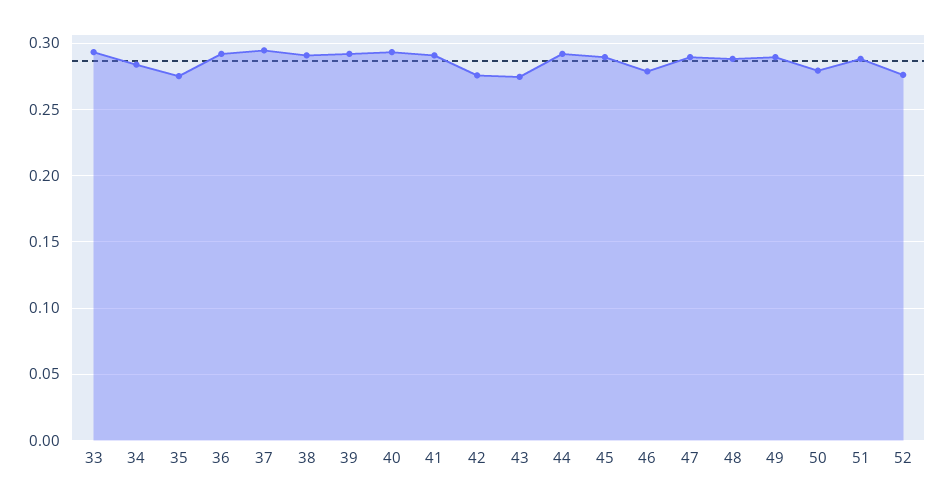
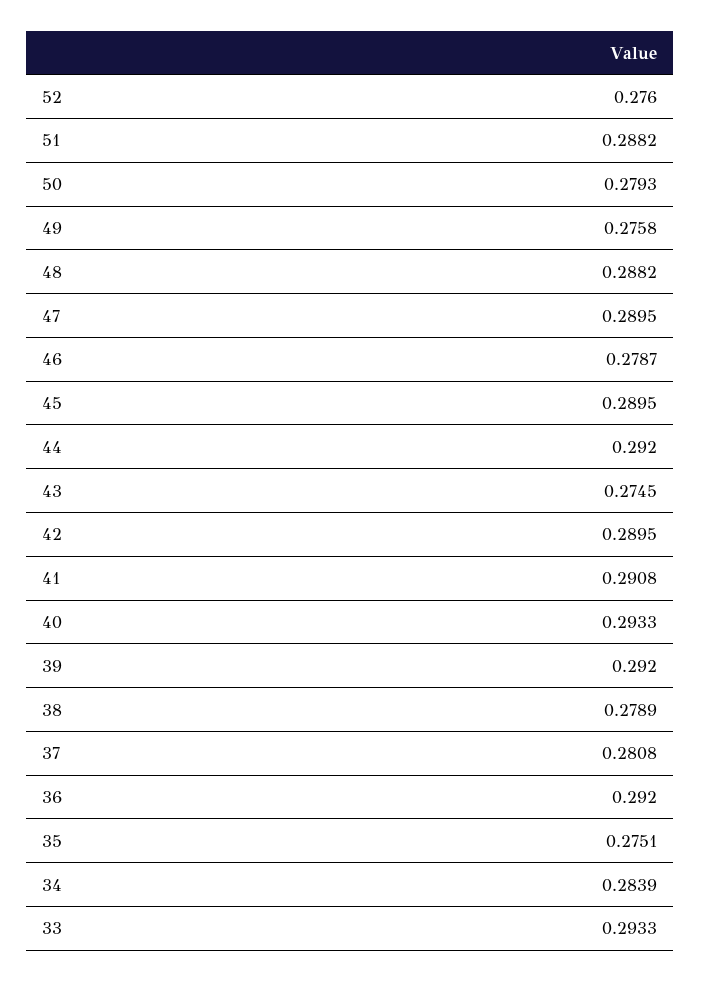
37: 0.295 -> 0.2808
38: 0.29 -> 0.2789
42: 0.275 -> 0.2895
49: 0.29 -> 0.2758

